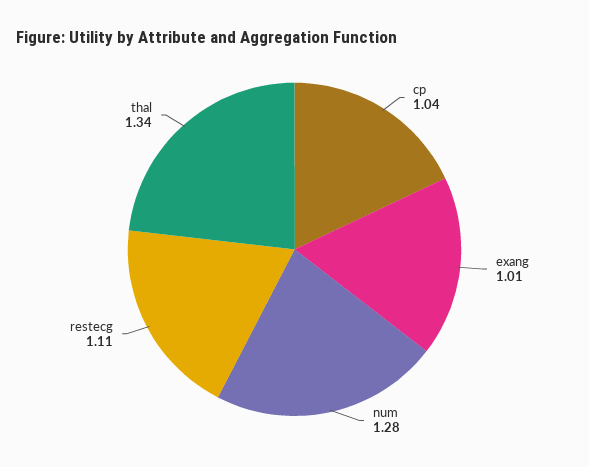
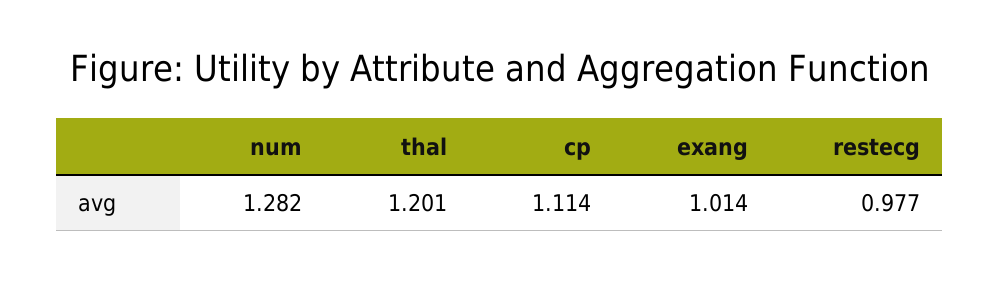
cp: 1.04 -> 1.114
restecg: 1.11 -> 0.977
thal: 1.34 -> 1.201

